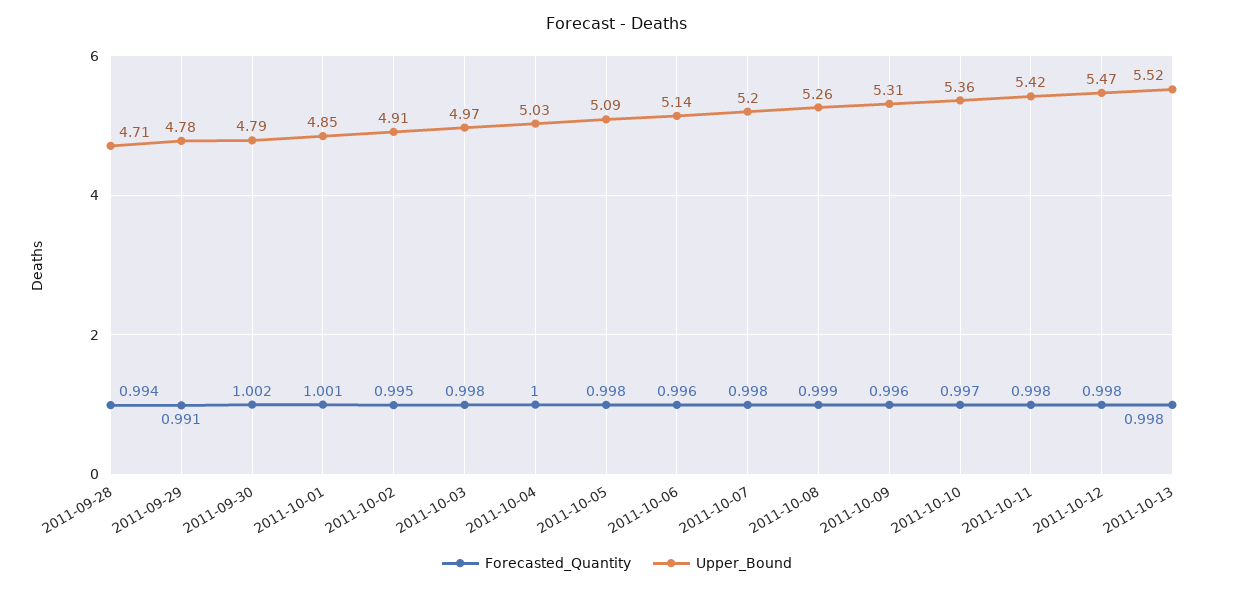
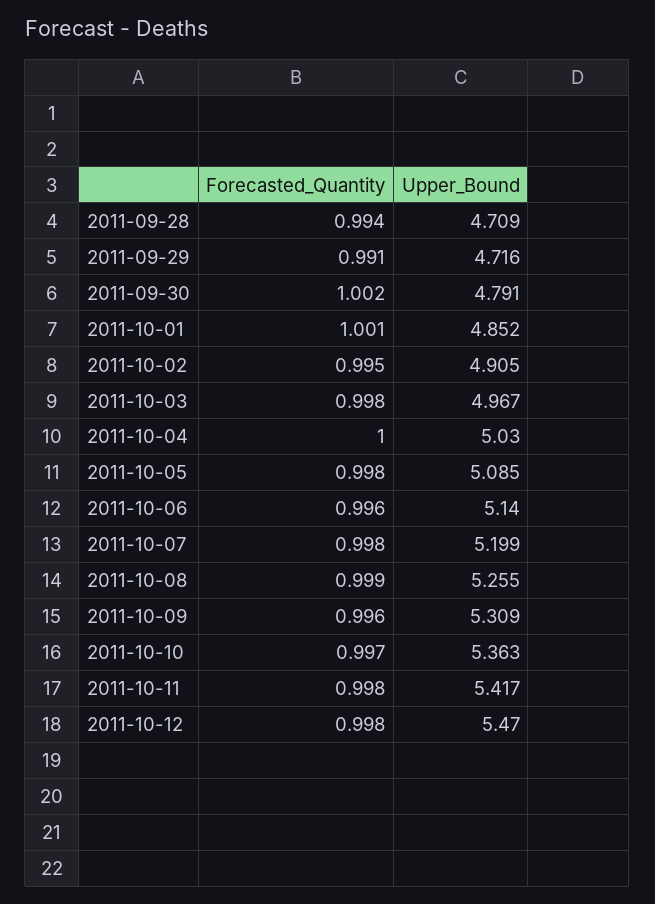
Upper_Bound, 2011-09-29: 4.78 -> 4.716
Forecasted_Quantity, 2011-10-13: 0.998 -> none
Upper_Bound, 2011-10-13: 5.52 -> none

